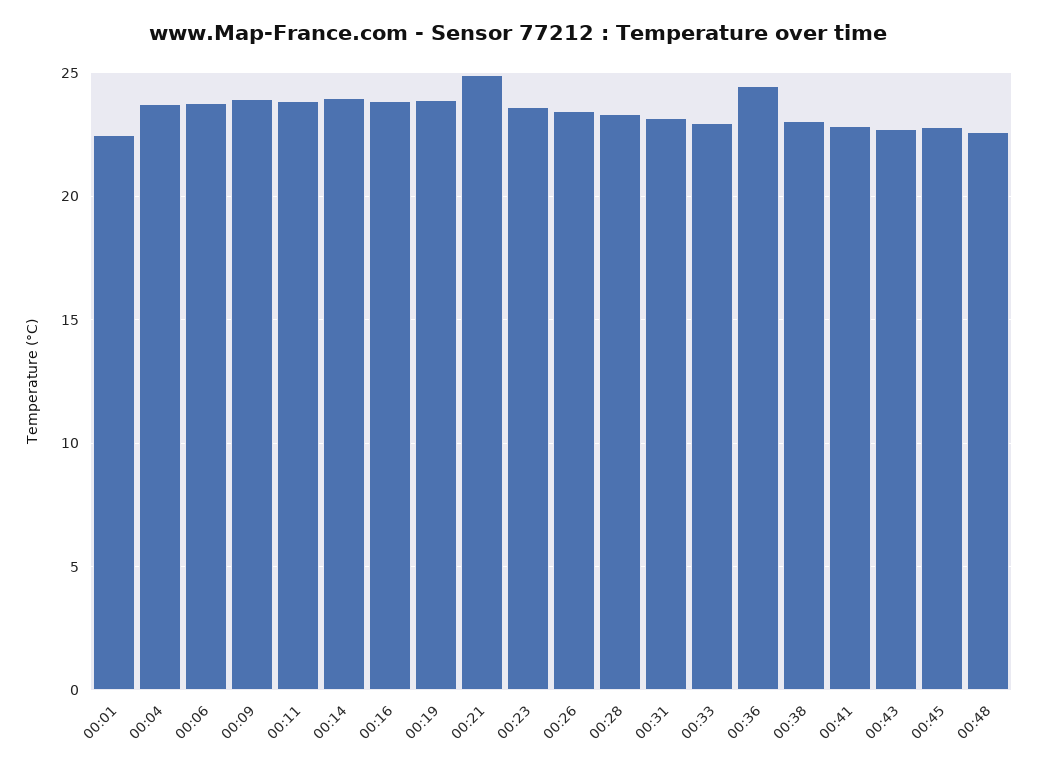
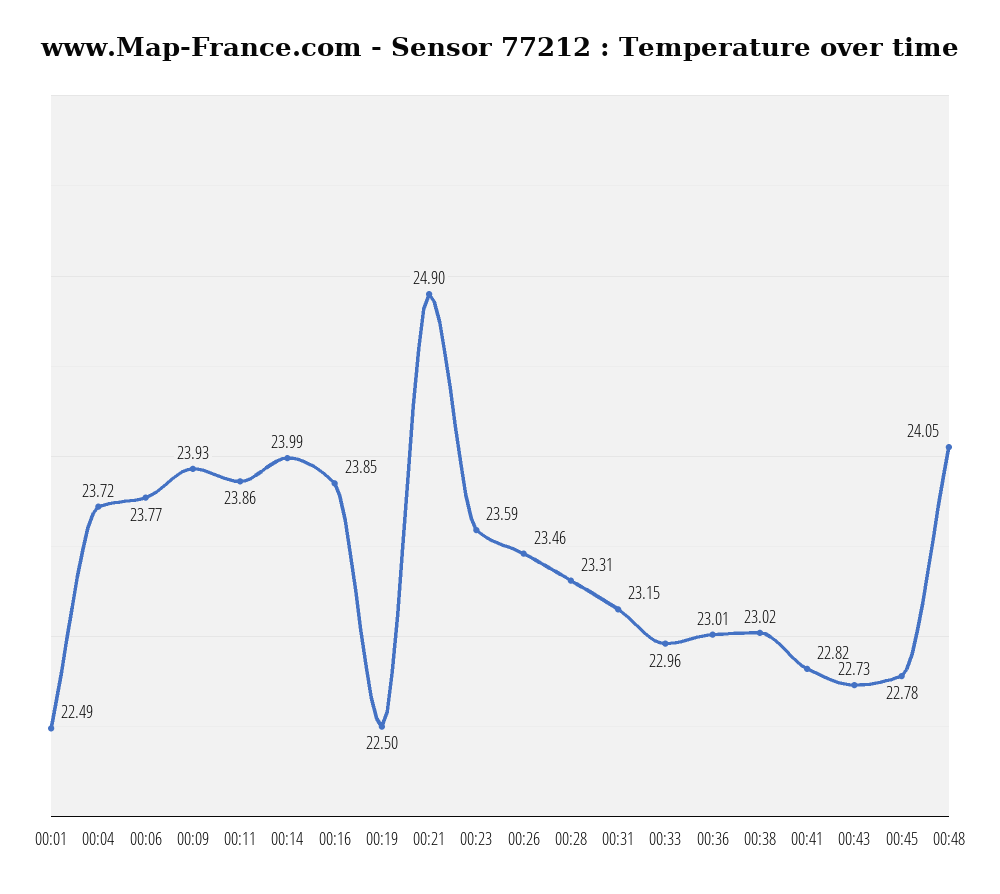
00:19: 24 -> 22.5
00:36: 24.5 -> 23.01
00:48: 22.5 -> 24.05

